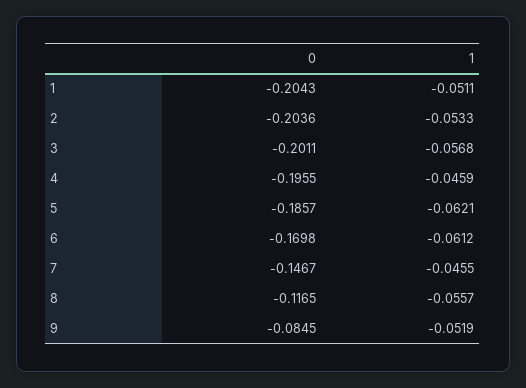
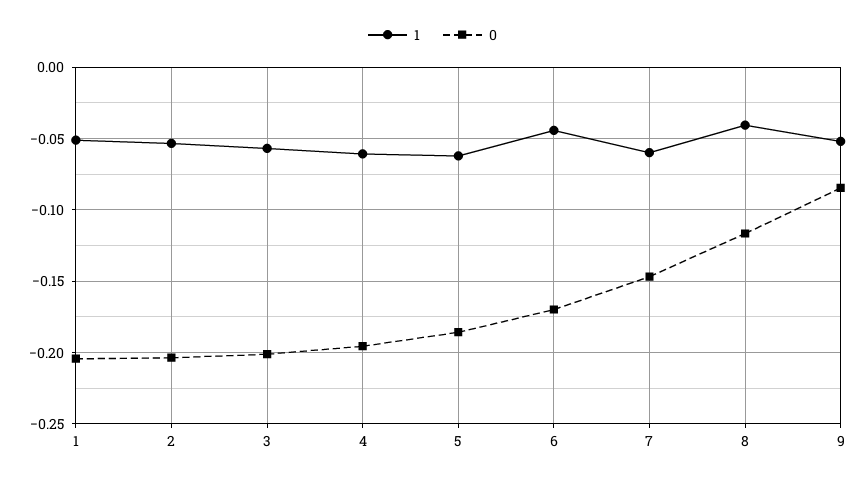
1, 4: -0.0459 -> -0.06
1, 6: -0.0612 -> -0.045
1, 7: -0.0455 -> -0.06
1, 8: -0.0557 -> -0.04

